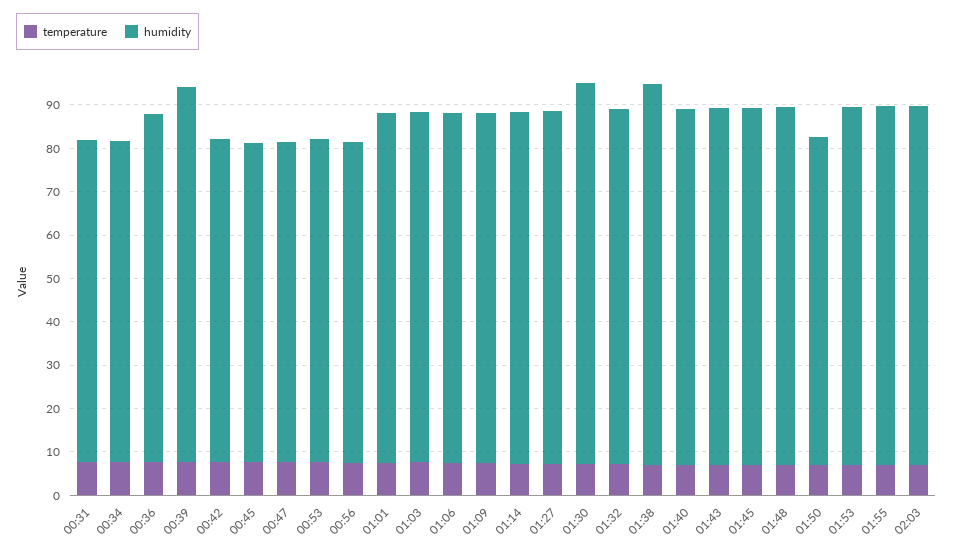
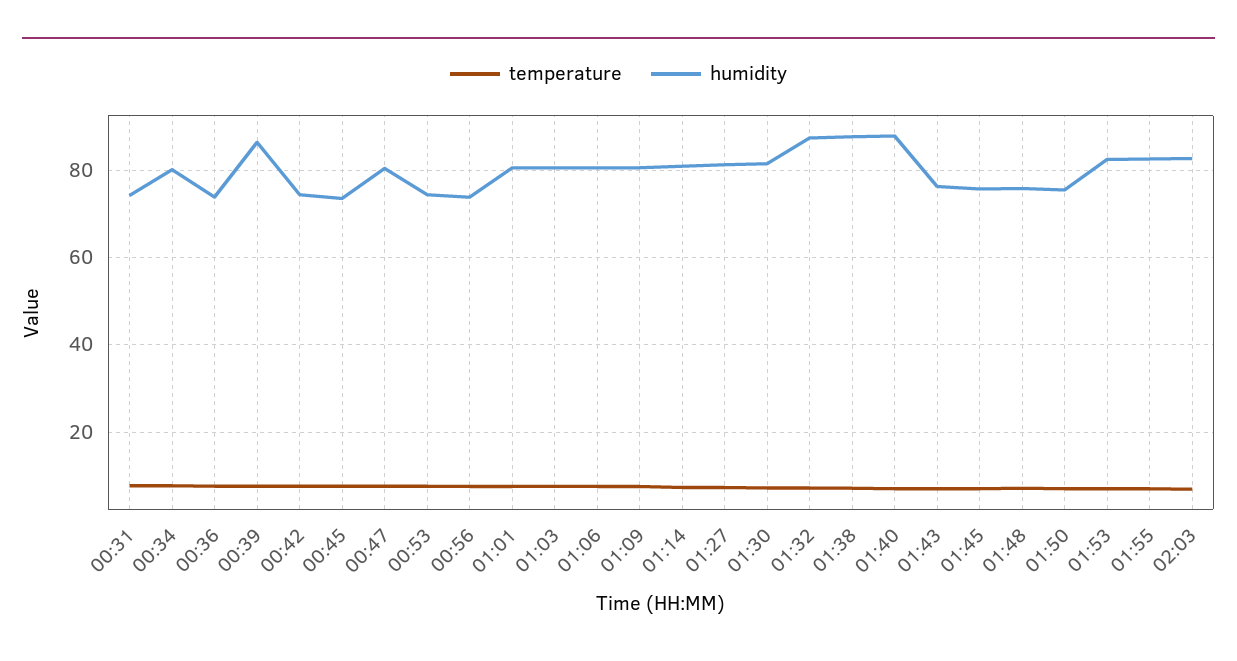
humidity, 00:34: 74 -> 80
humidity, 00:36: 80 -> 74
humidity, 00:47: 74 -> 80
humidity, 01:30: 88 -> 82
humidity, 01:32: 82 -> 88
humidity, 01:40: 82 -> 88
humidity, 01:43: 82 -> 76
humidity, 01:45: 82 -> 76
humidity, 01:48: 82 -> 76

